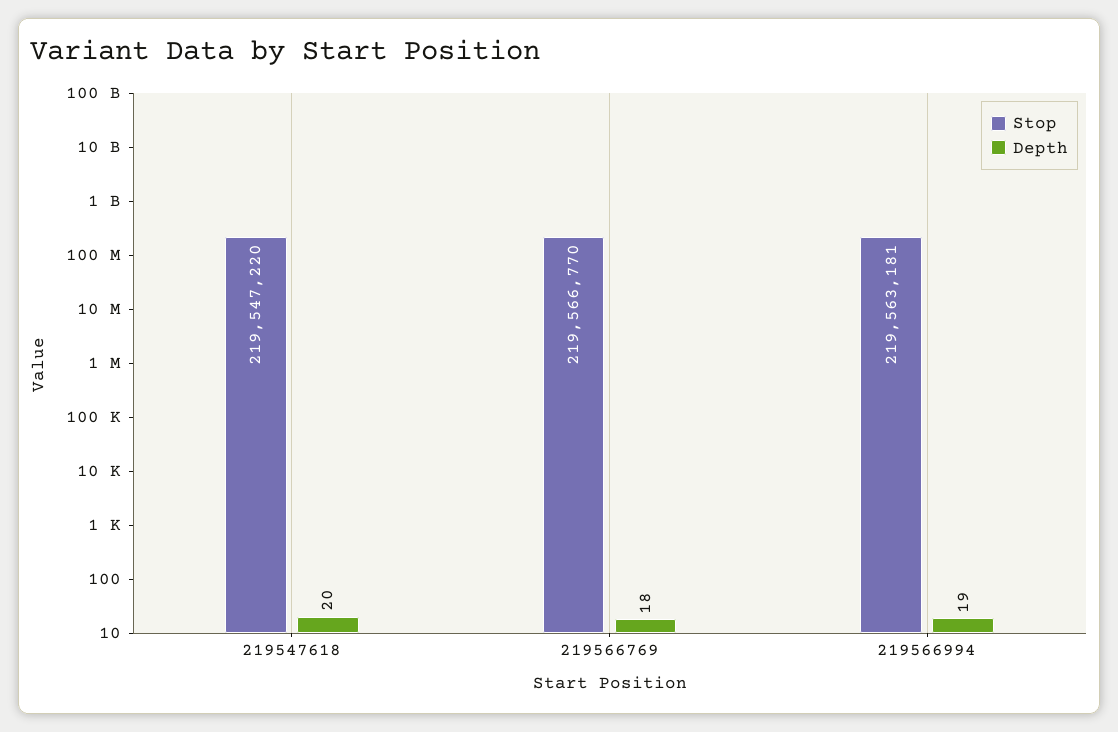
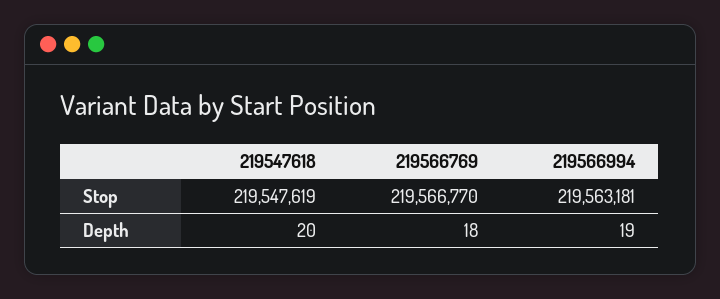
Stop, 219547618: 219547220 -> 219547619

